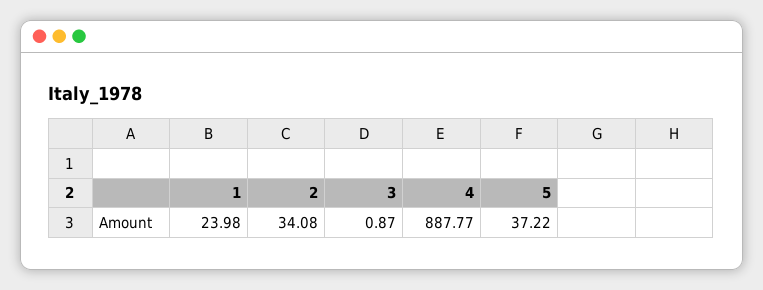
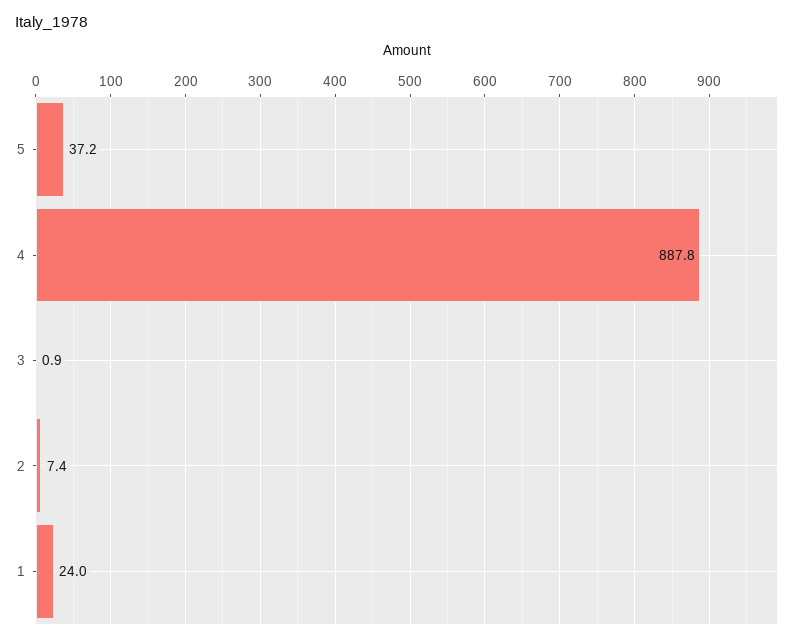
2: 34.08 -> 7.4

